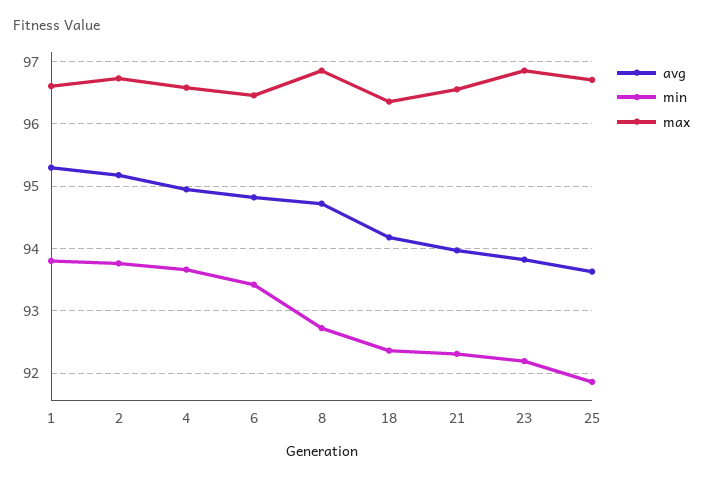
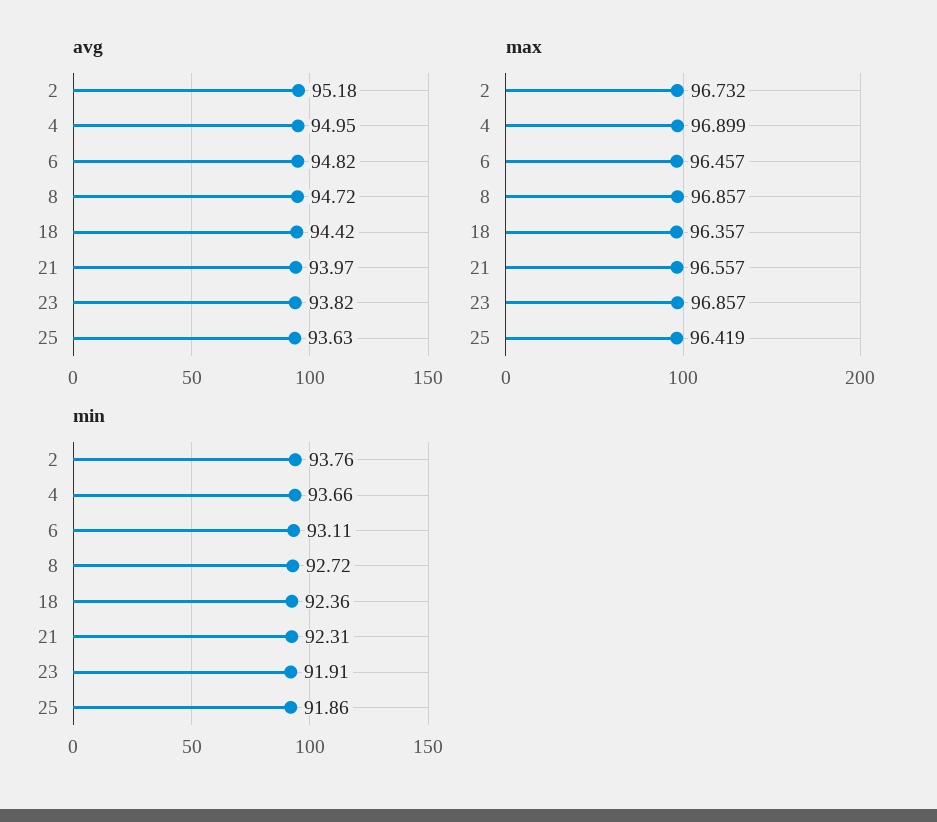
avg, 1: 95.3 -> none
min, 1: 93.8 -> none
max, 1: 96.6 -> none
max, 4: 96.6 -> 96.899
min, 6: 93.4 -> 93.11
avg, 18: 94.2 -> 94.42
min, 23: 92.2 -> 91.91
max, 25: 96.7 -> 96.419

